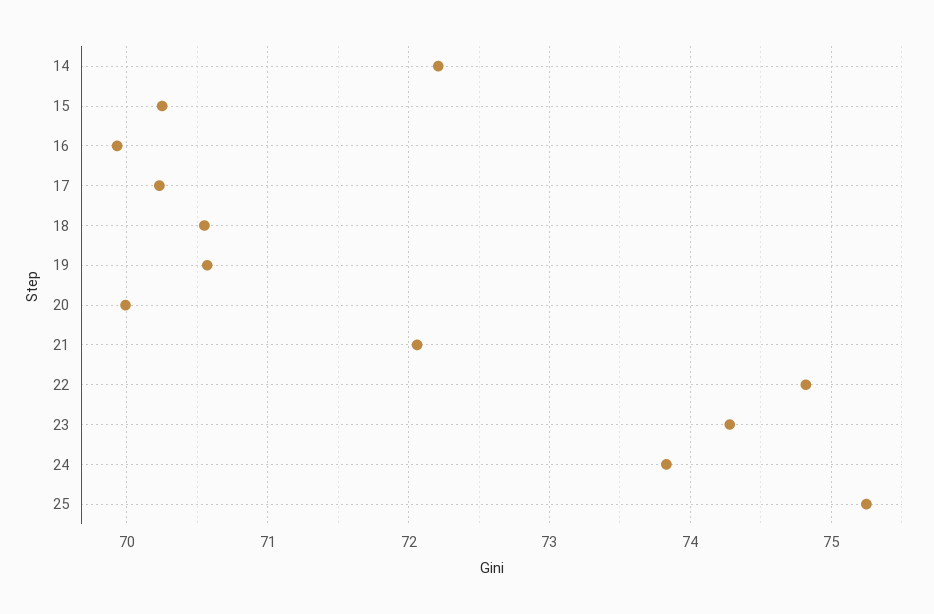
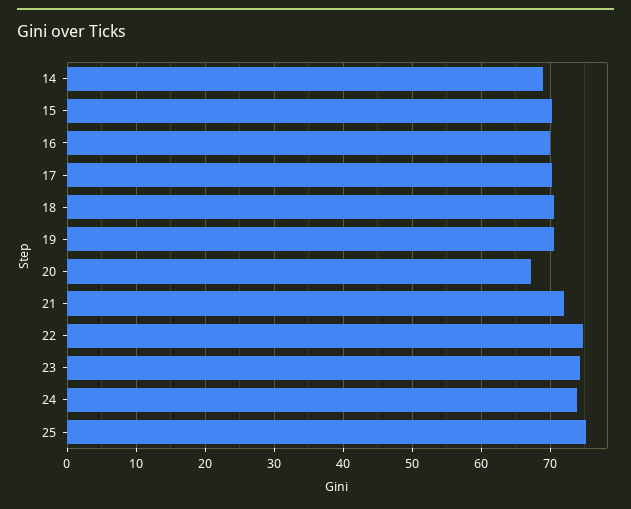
14: 72.2 -> 69
20: 70 -> 67

